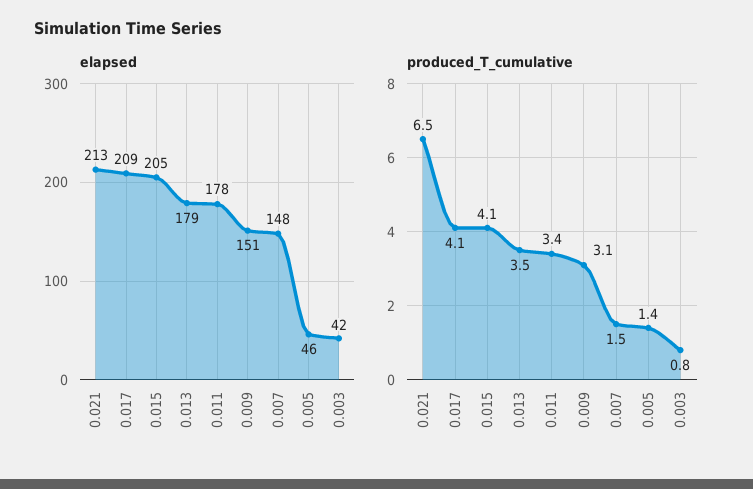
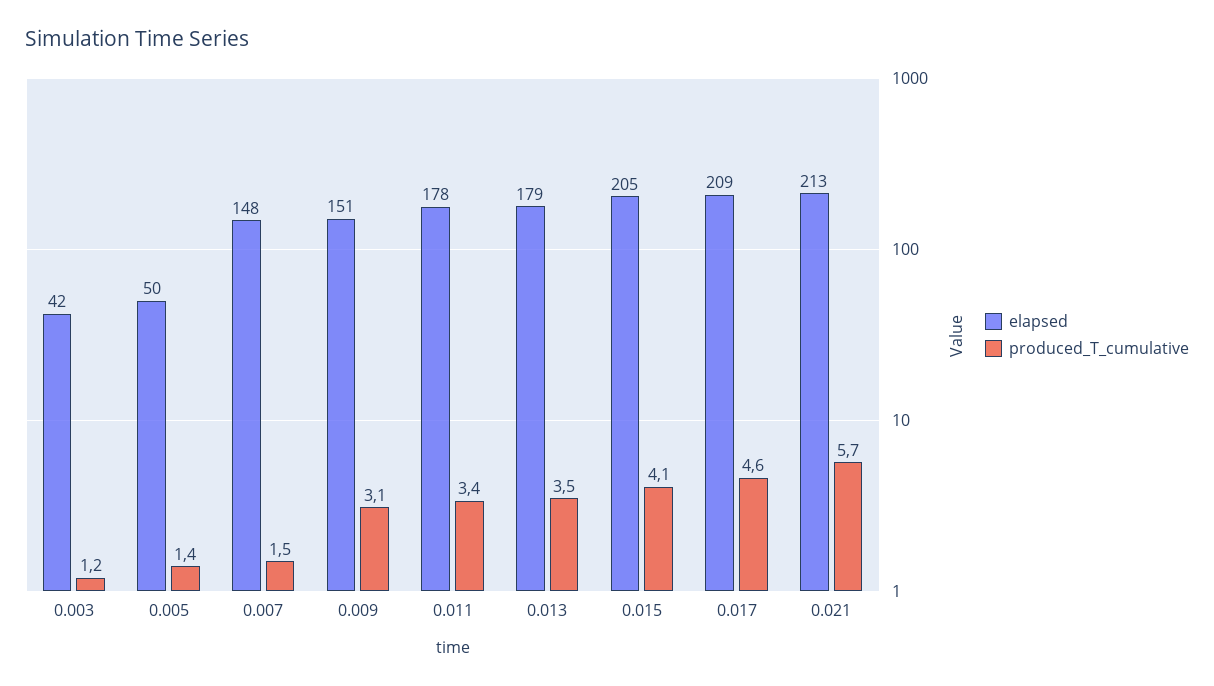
elapsed, 0.005: 46 -> 50
produced_T_cumulative, 0.021: 6.5 -> 5.7
produced_T_cumulative, 0.017: 4.1 -> 4.6
produced_T_cumulative, 0.003: 0.8 -> 1.2

